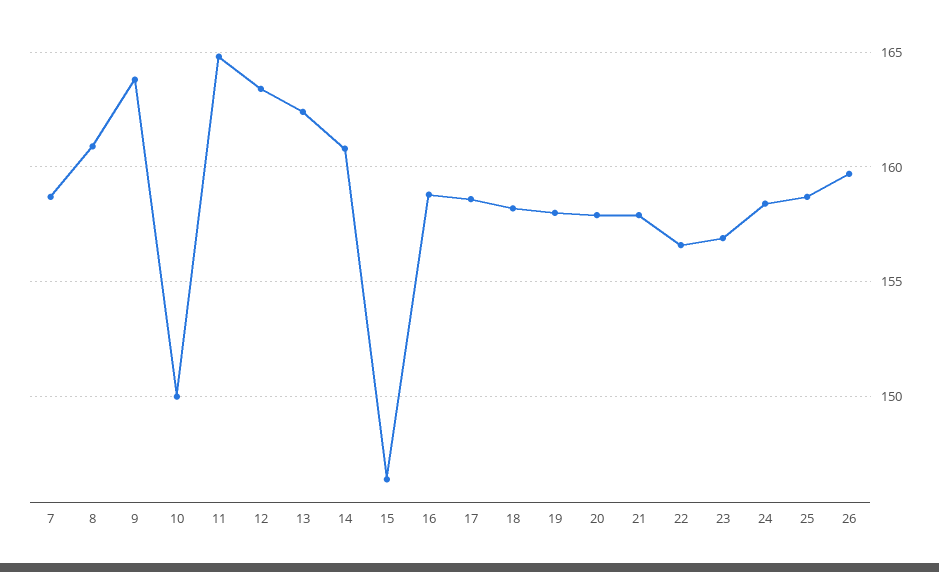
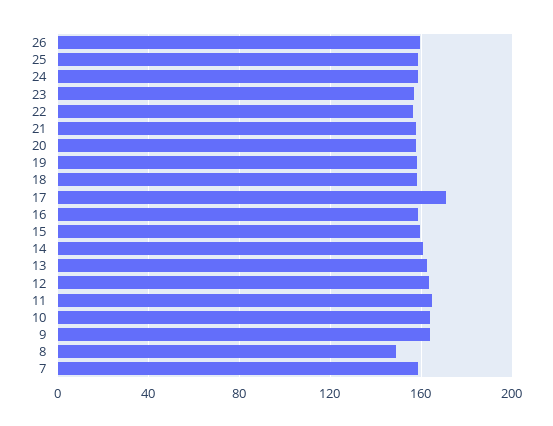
8: 161 -> 150
10: 150 -> 165
15: 146.5 -> 160
17: 158.5 -> 170

